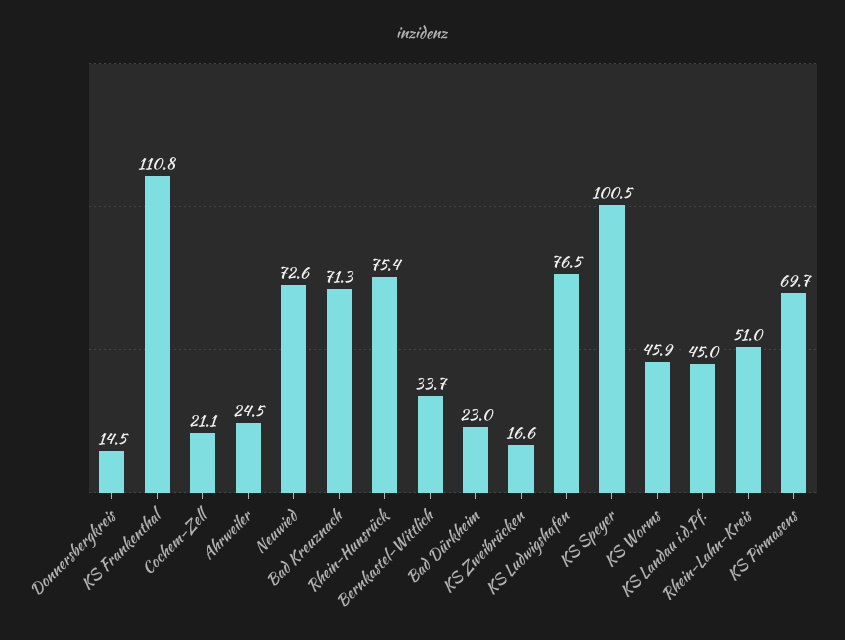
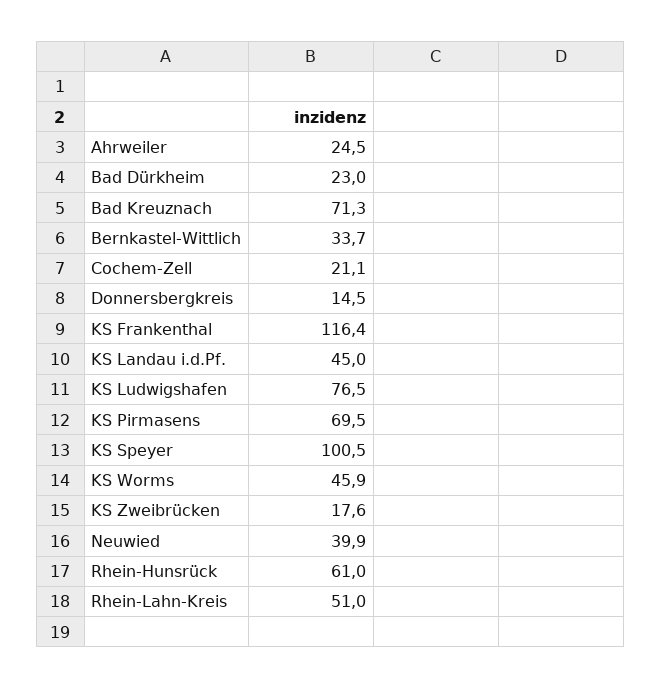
KS Frankenthal: 110.8 -> 116.4
Neuwied: 72.6 -> 39.9
Rhein-Hunsrück: 75.4 -> 61
KS Zweibrücken: 16.6 -> 17.6
KS Pirmasens: 69.7 -> 69.5

